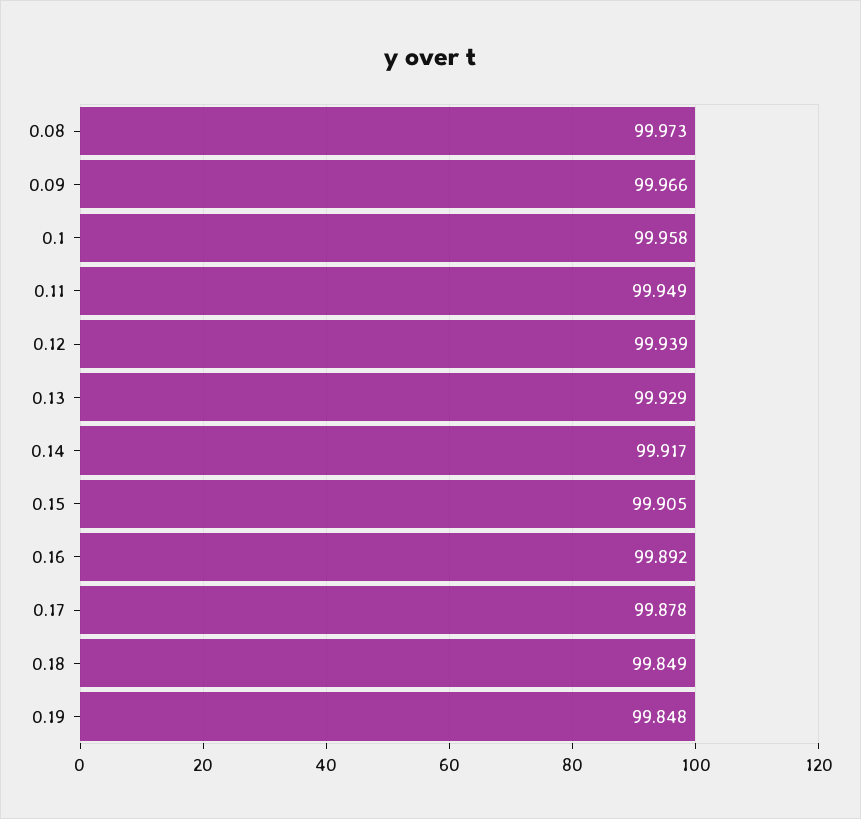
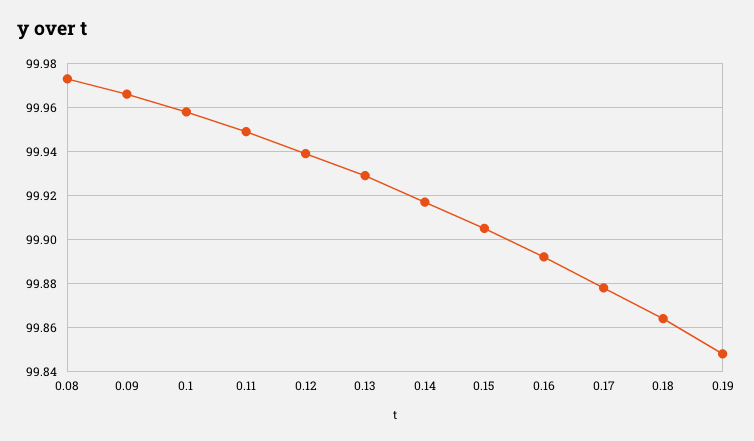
0.18: 99.849 -> 99.865

